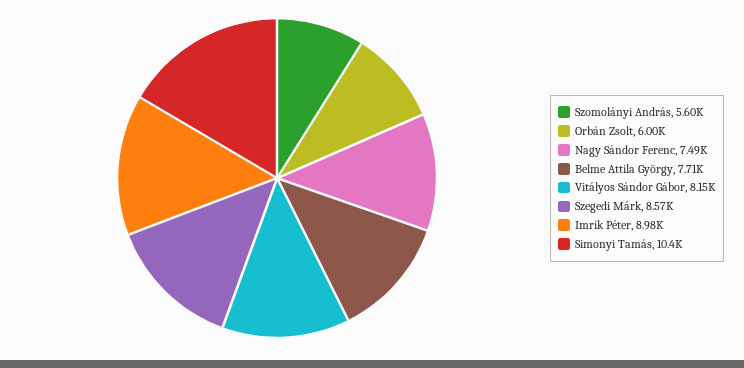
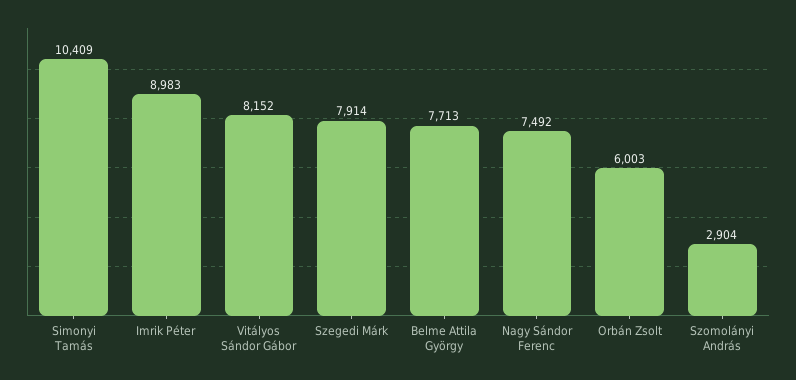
Szomolányi András: 5600 -> 2904
Szegedi Márk: 8570 -> 7914

